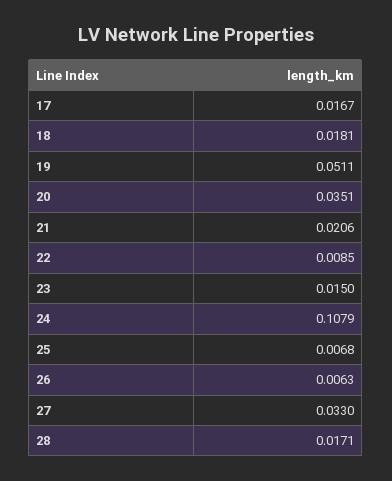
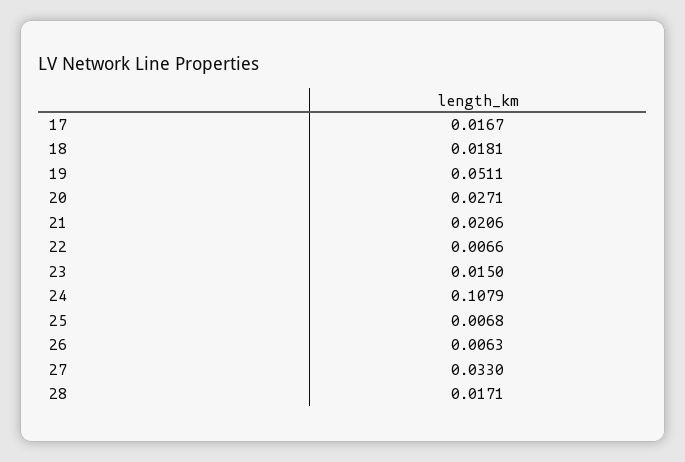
20: 0.0351 -> 0.0271
22: 0.0085 -> 0.0066

